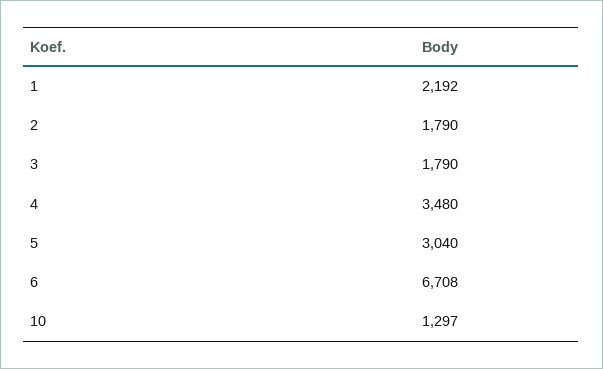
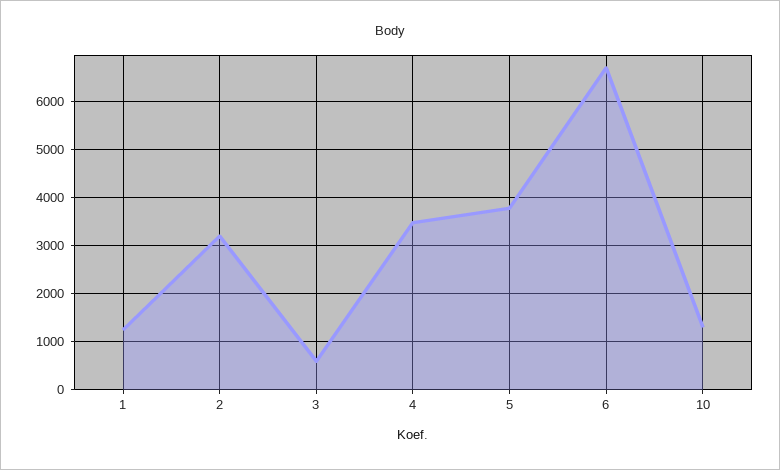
1: 2192 -> 1200
2: 1790 -> 3200
3: 1790 -> 600
5: 3040 -> 3800

